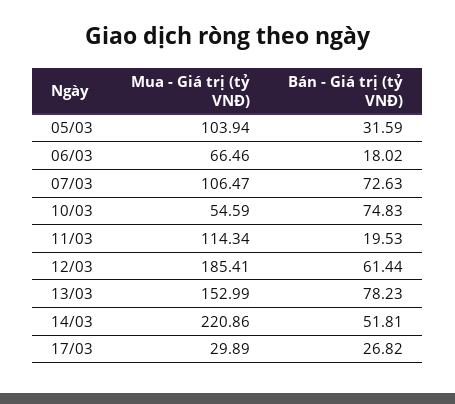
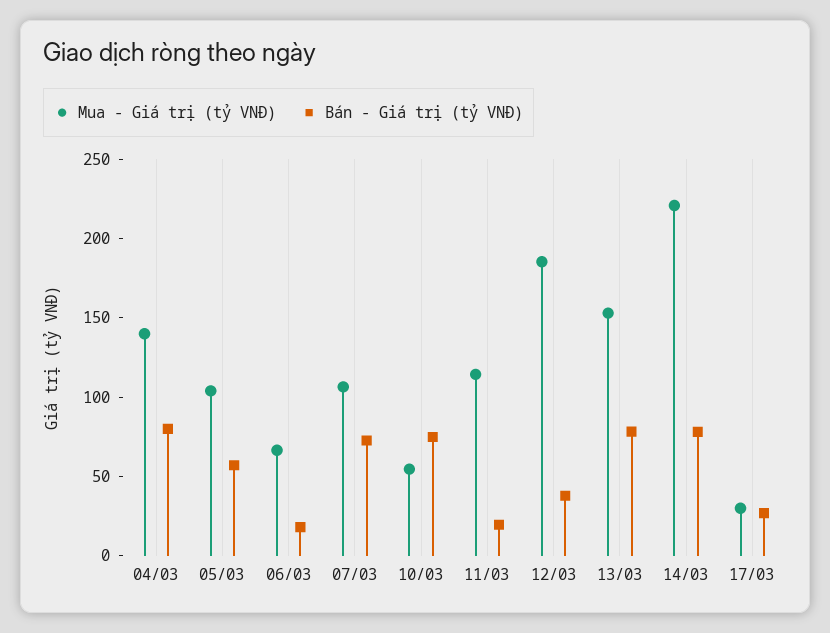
Bán - Giá trị (tỷ VNĐ), 05/03: 31.59 -> 60
Bán - Giá trị (tỷ VNĐ), 12/03: 61.44 -> 40
Bán - Giá trị (tỷ VNĐ), 14/03: 51.81 -> 80
Mua - Giá trị (tỷ VNĐ), 04/03: none -> 140
Bán - Giá trị (tỷ VNĐ), 04/03: none -> 80

